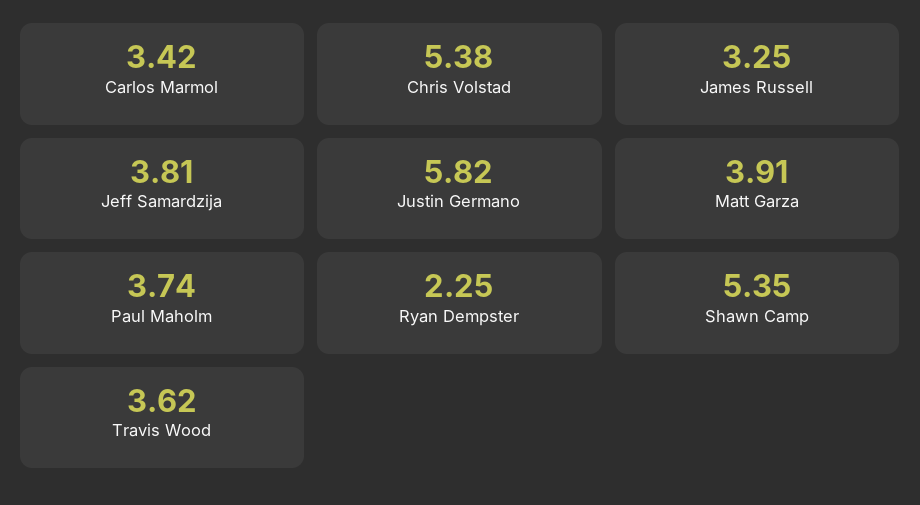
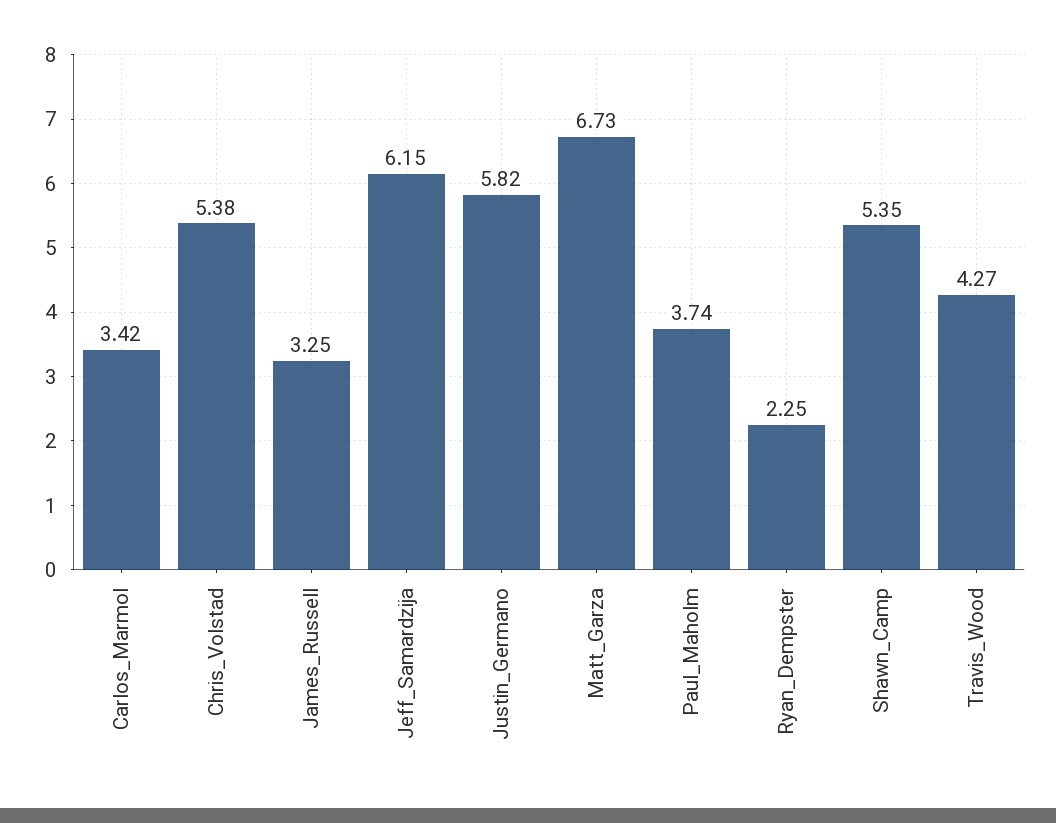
Jeff Samardzija: 3.81 -> 6.15
Matt Garza: 3.91 -> 6.73
Travis Wood: 3.62 -> 4.27

